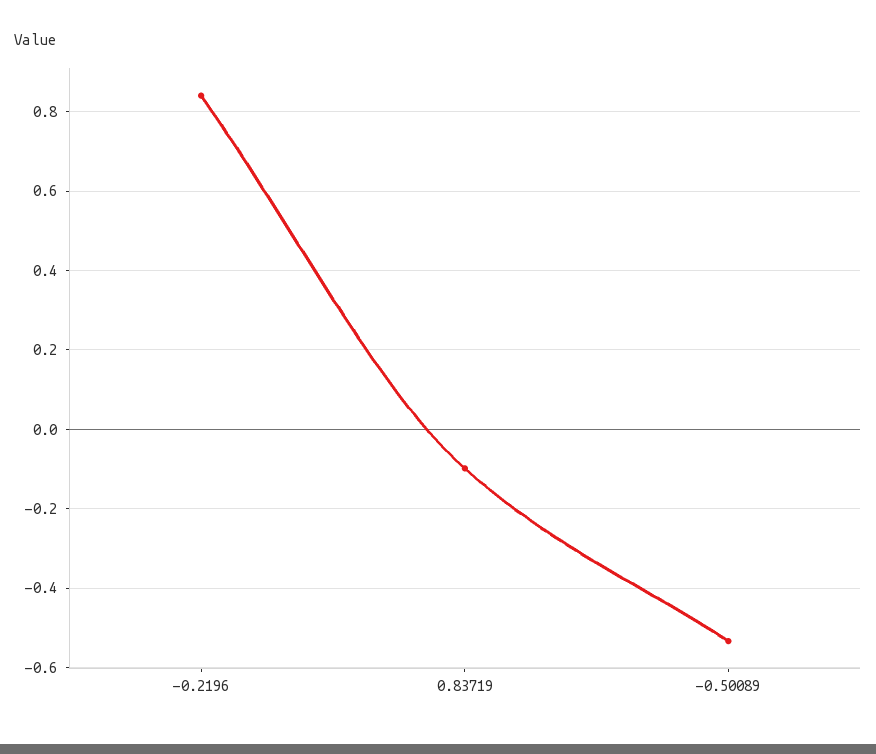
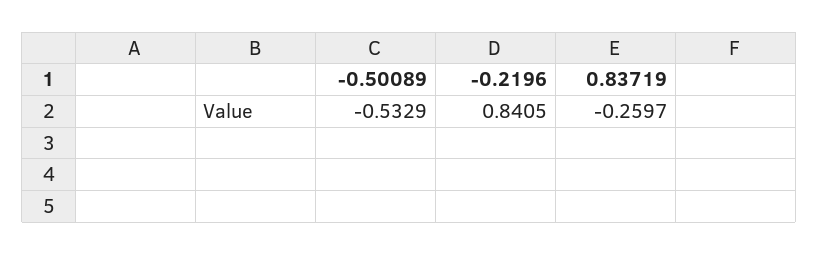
0.83719: -0.1 -> -0.2597

